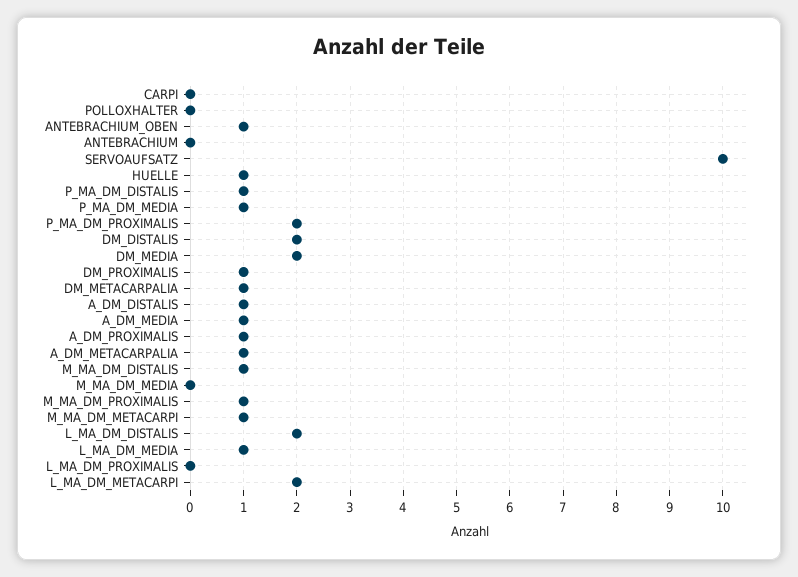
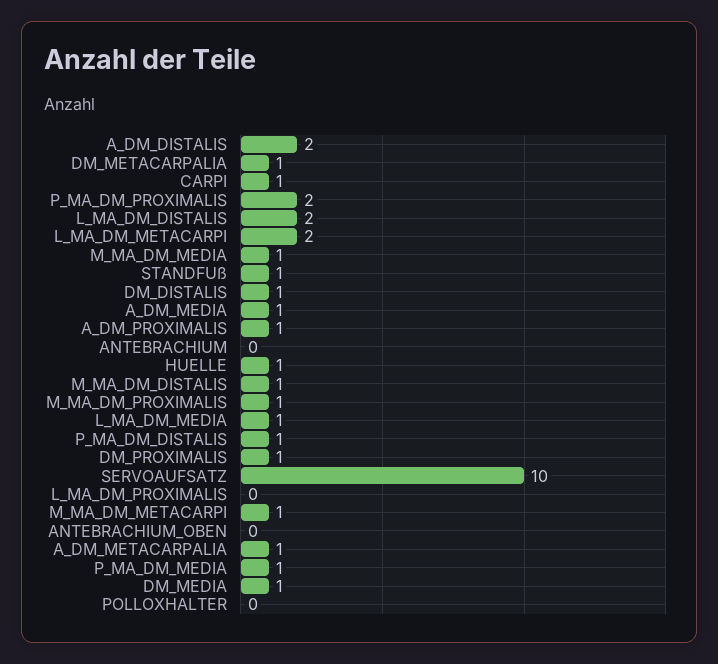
CARPI: 0 -> 1
ANTEBRACHIUM_OBEN: 1 -> 0
DM_DISTALIS: 2 -> 1
DM_MEDIA: 2 -> 1
A_DM_DISTALIS: 1 -> 2
M_MA_DM_MEDIA: 0 -> 1
STANDFUß: none -> 1

